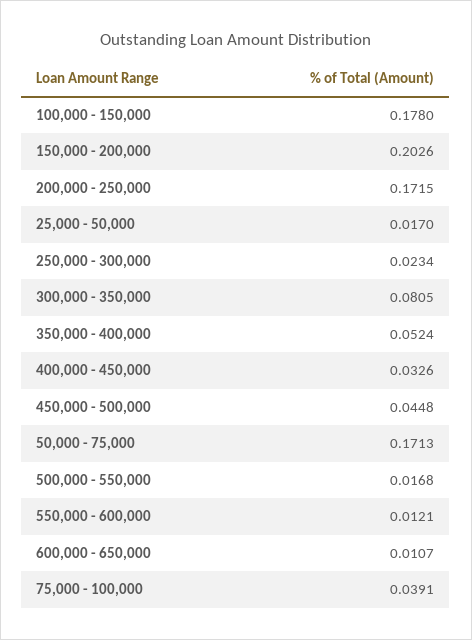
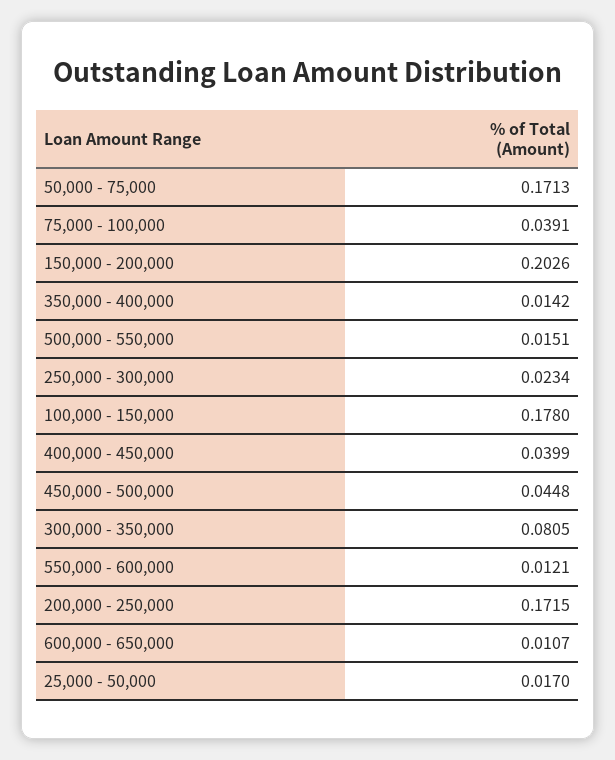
350,000 - 400,000: 0.0524 -> 0.0142
400,000 - 450,000: 0.0326 -> 0.0399
500,000 - 550,000: 0.0168 -> 0.0151

